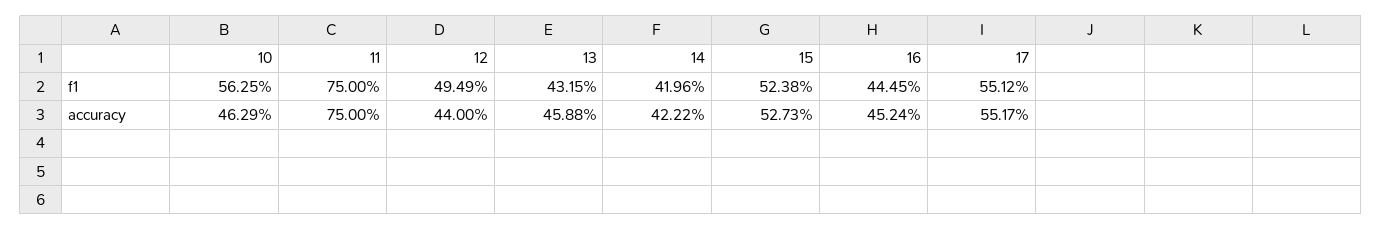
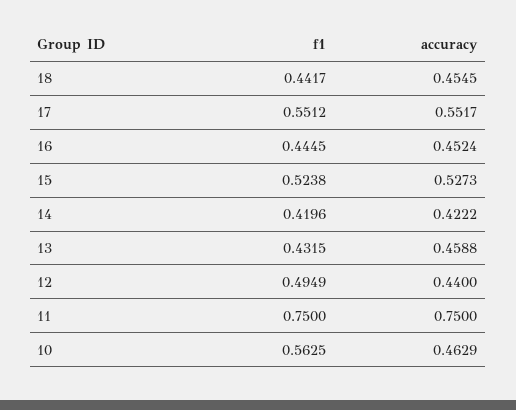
18, f1: none -> 0.4417
18, accuracy: none -> 0.4545

